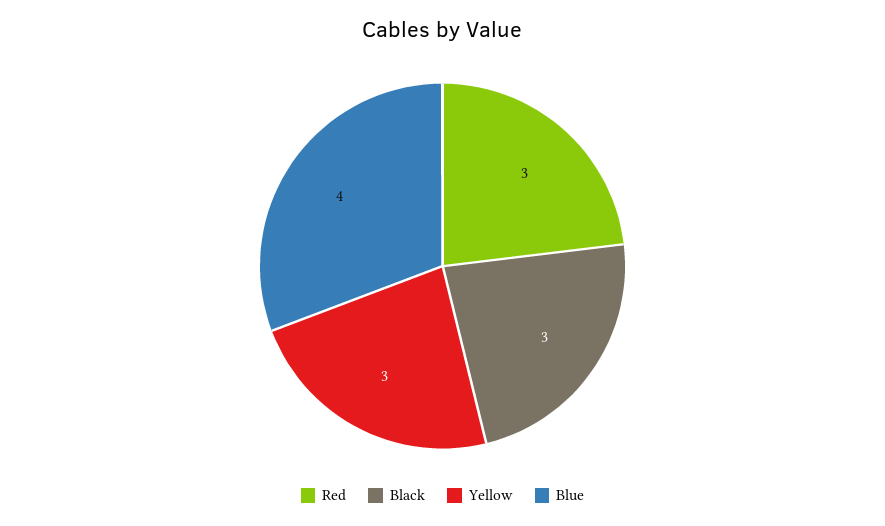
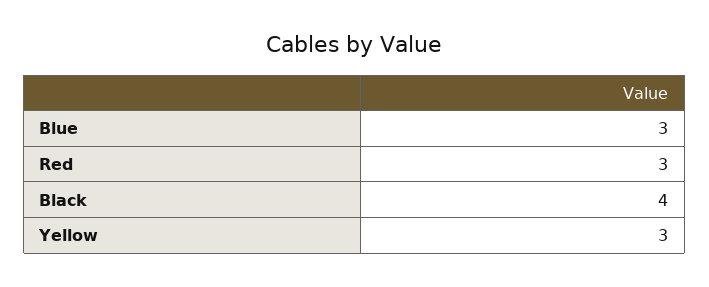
Black: 3 -> 4
Blue: 4 -> 3

